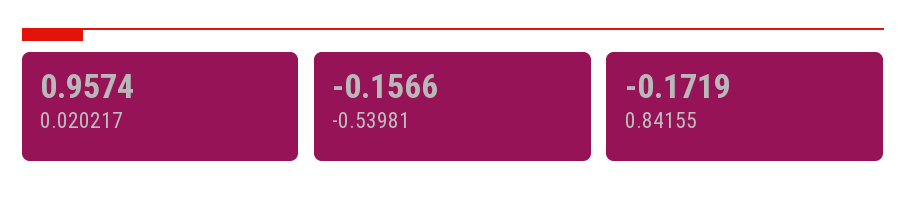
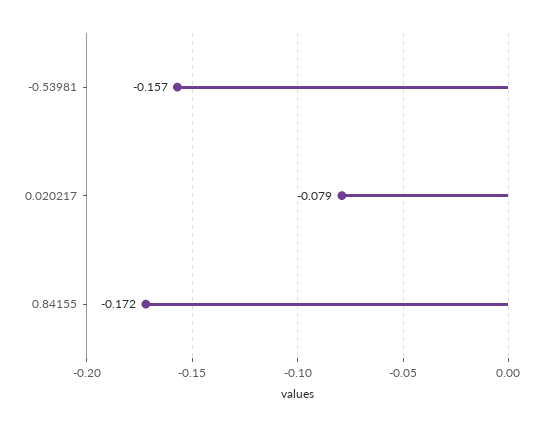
0.020217: 0.9574 -> -0.079

